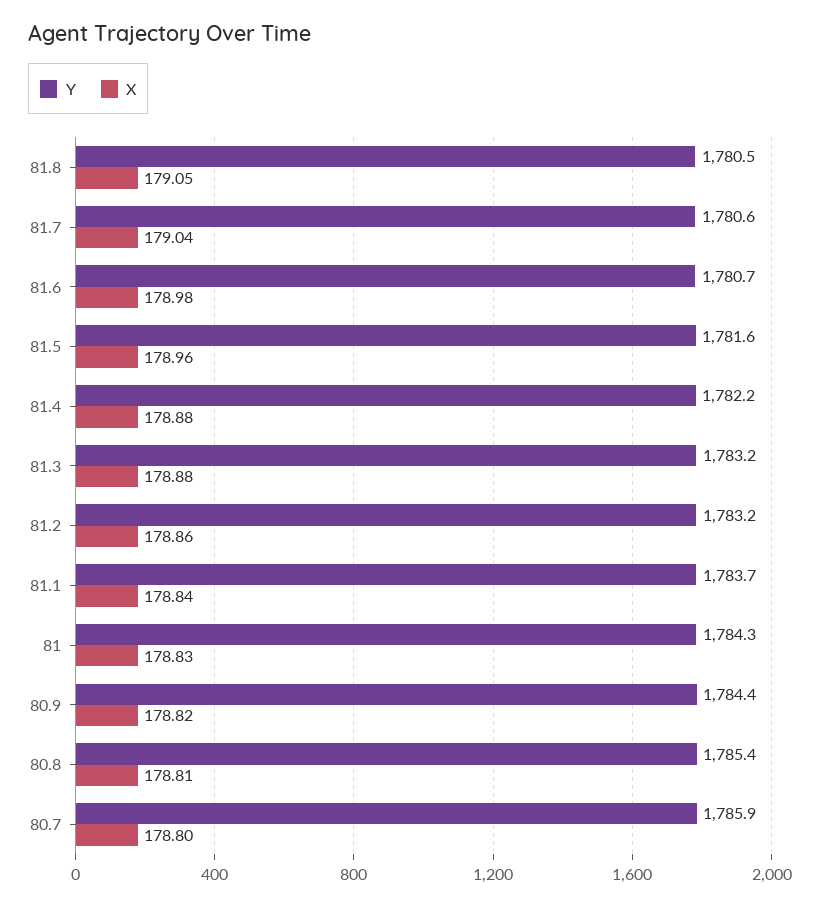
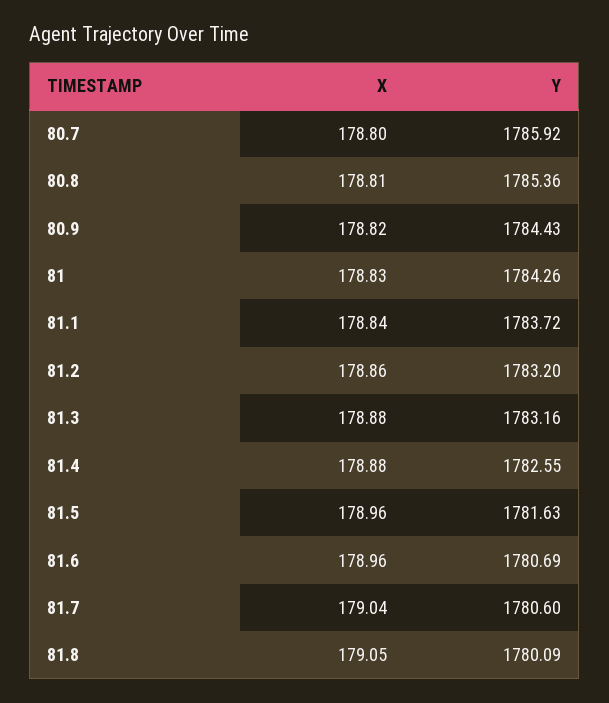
Y, 81.8: 1780.5 -> 1780.09
X, 81.6: 178.98 -> 178.96
Y, 81.4: 1782.2 -> 1782.55

